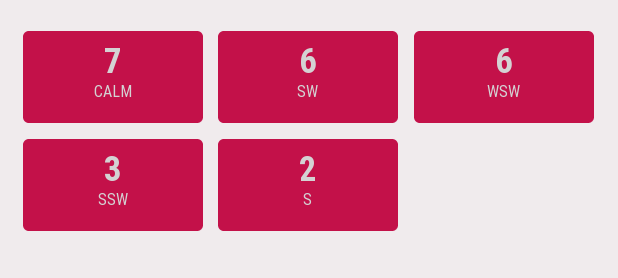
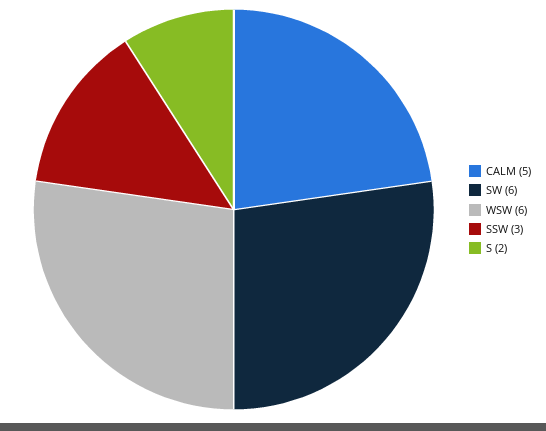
CALM: 7 -> 5

